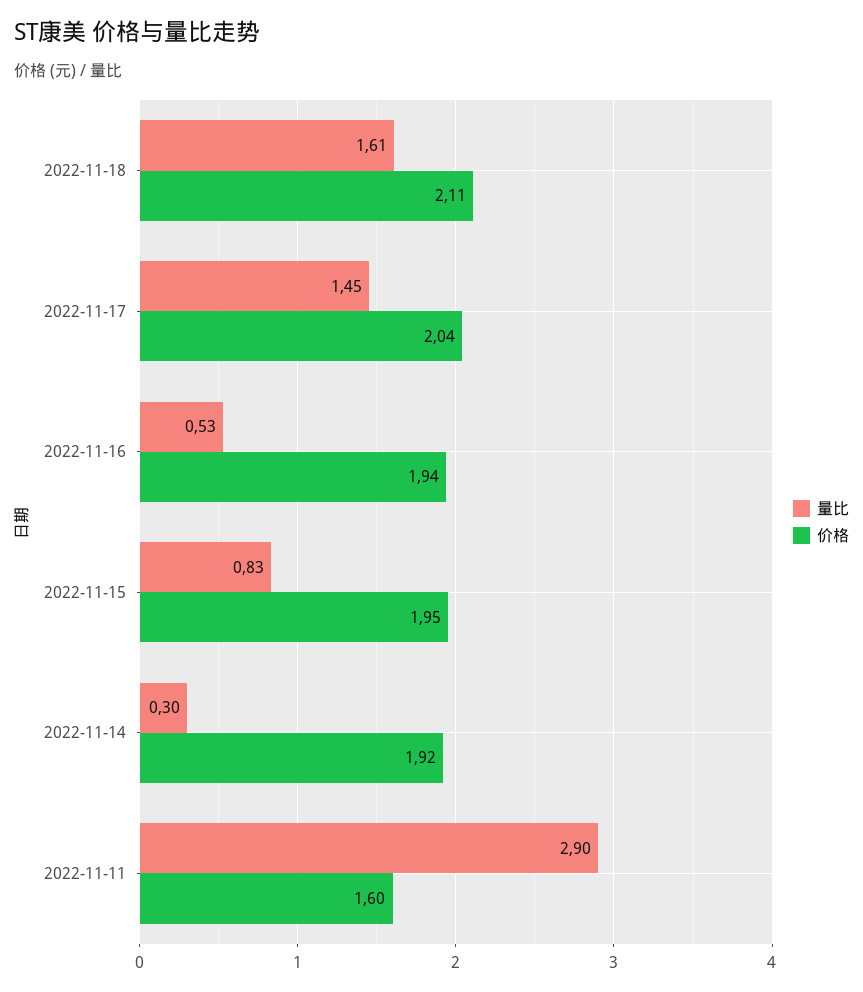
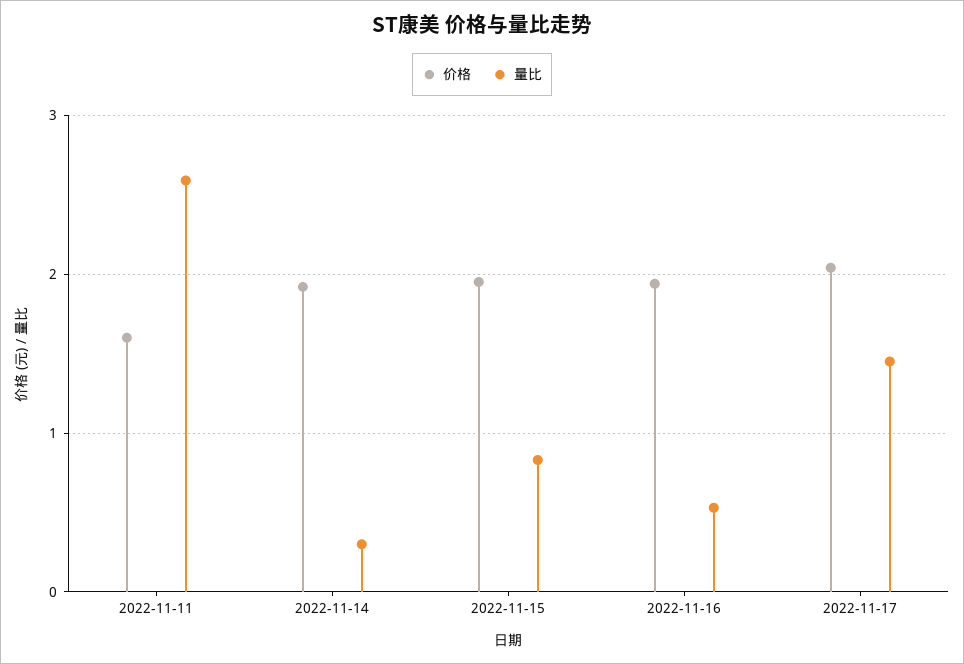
量比, 2022-11-18: 1.61 -> none
价格, 2022-11-18: 2.11 -> none
量比, 2022-11-11: 2.9 -> 2.6

